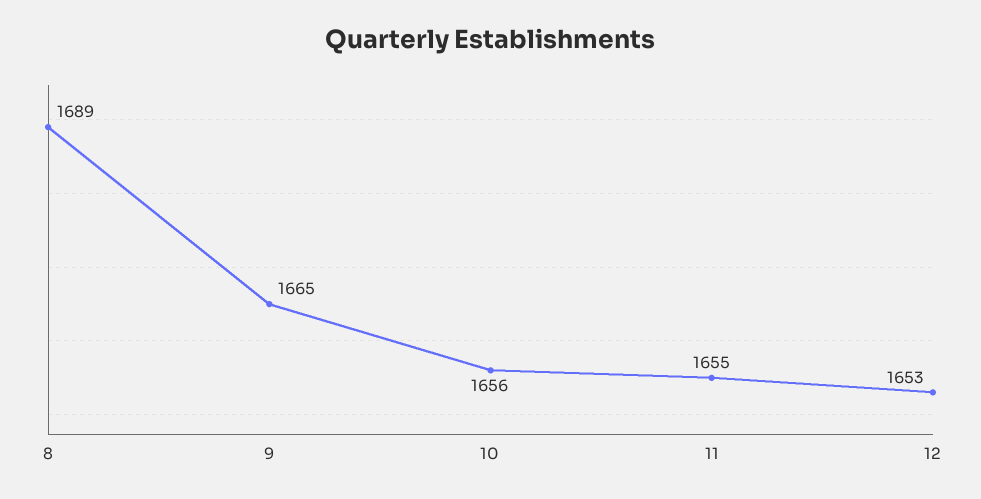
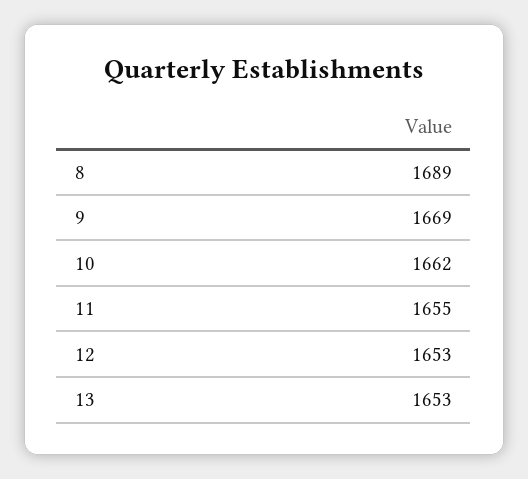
9: 1665 -> 1669
10: 1656 -> 1662
13: none -> 1653

